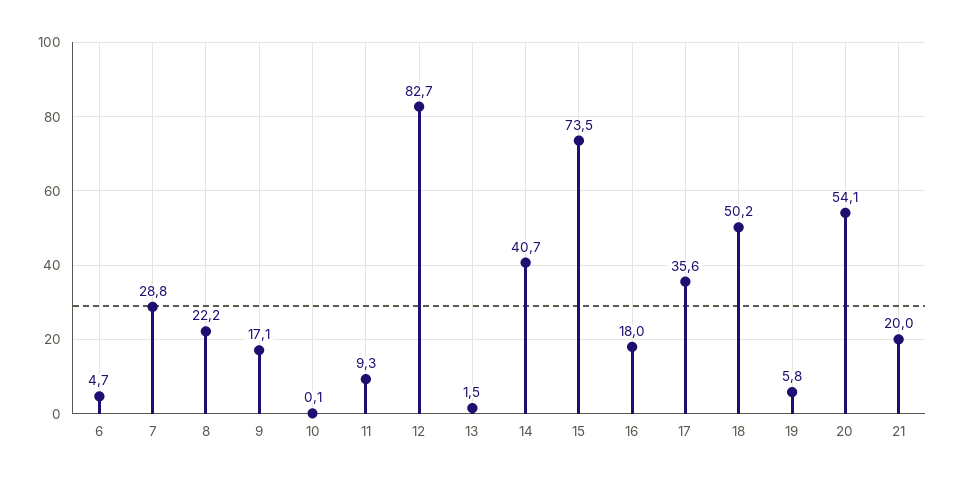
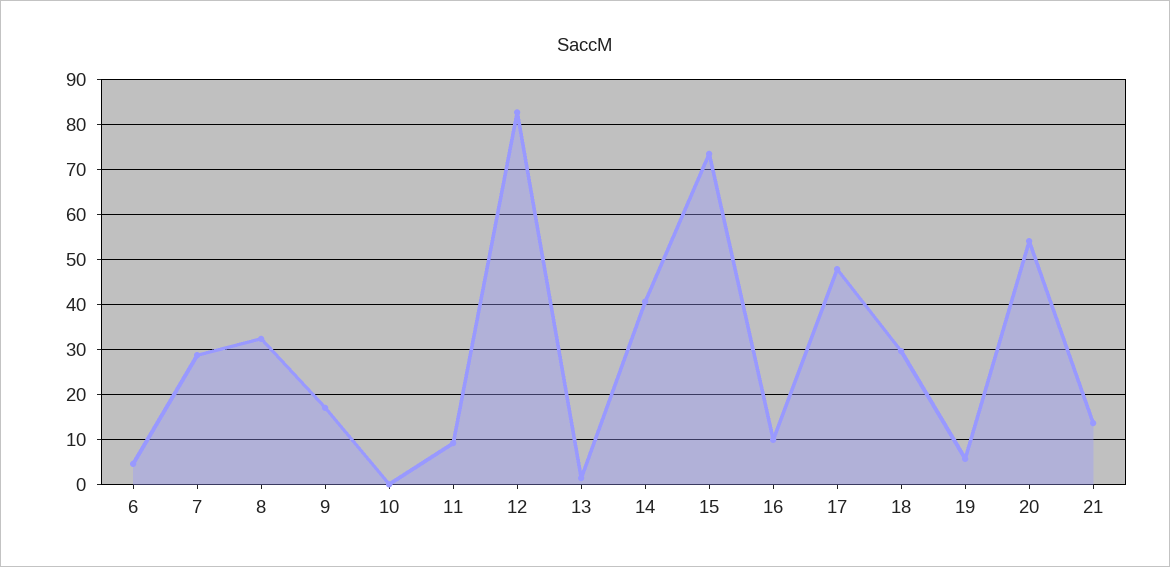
8: 22.2 -> 32
16: 18 -> 10
17: 35.6 -> 48
18: 50.2 -> 30
21: 20 -> 14

